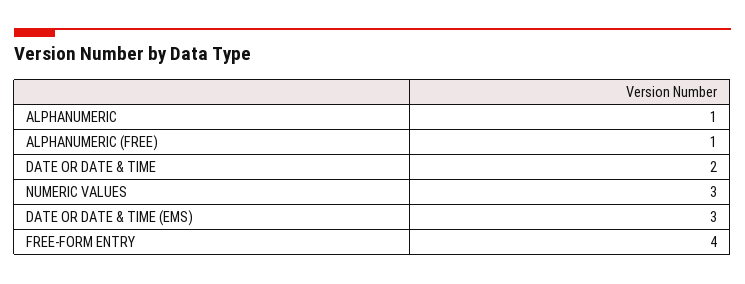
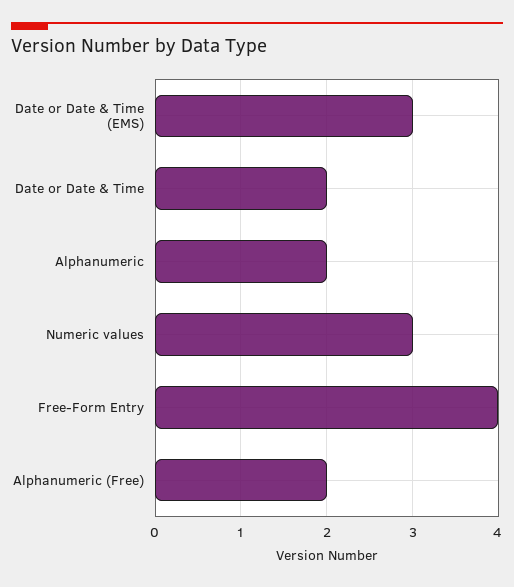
ALPHANUMERIC: 1 -> 2
ALPHANUMERIC (FREE): 1 -> 2

